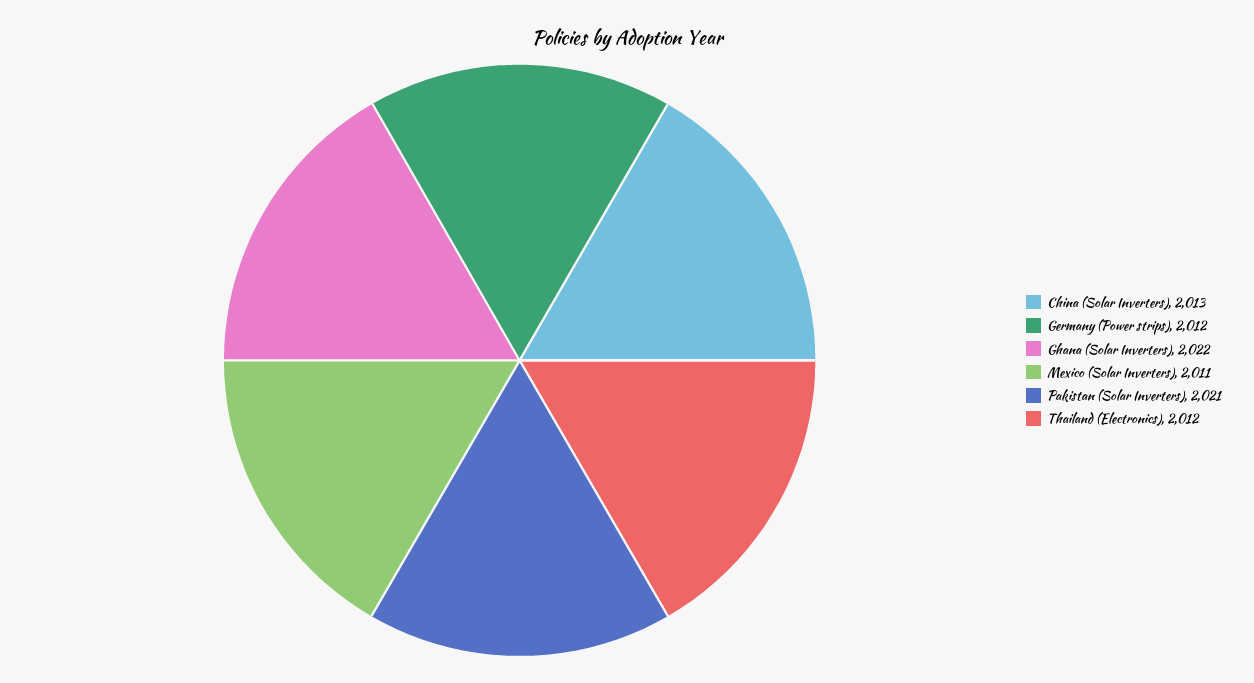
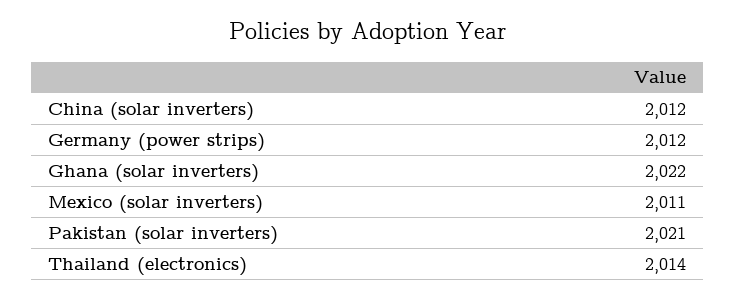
China (Solar Inverters): 2013 -> 2012
Thailand (Electronics): 2012 -> 2014

